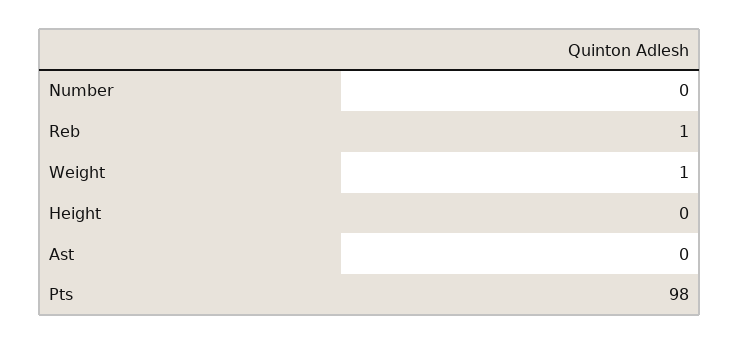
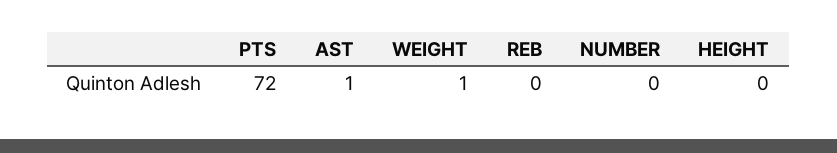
Reb: 1 -> 0
Ast: 0 -> 1
Pts: 98 -> 72

